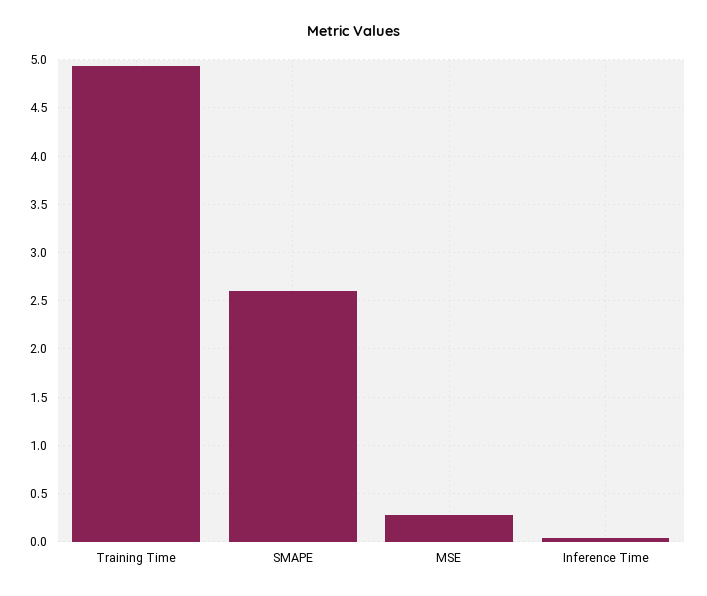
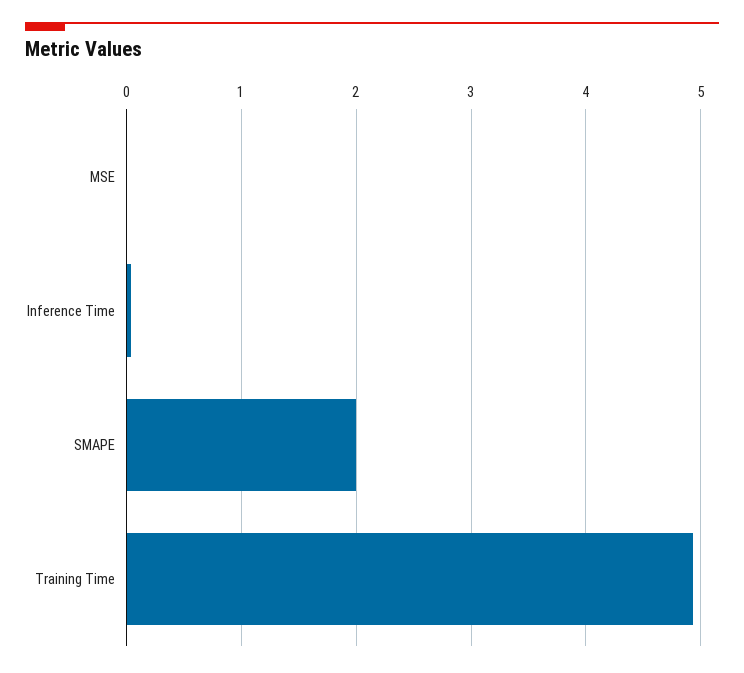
SMAPE: 2.6 -> 2
MSE: 0.3 -> 0

